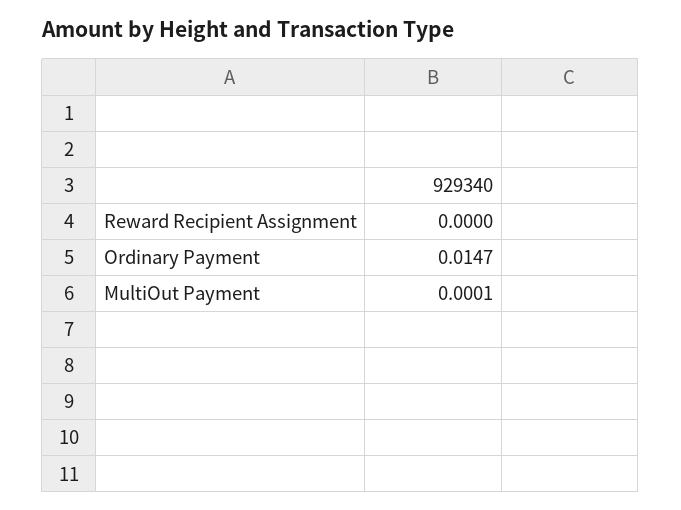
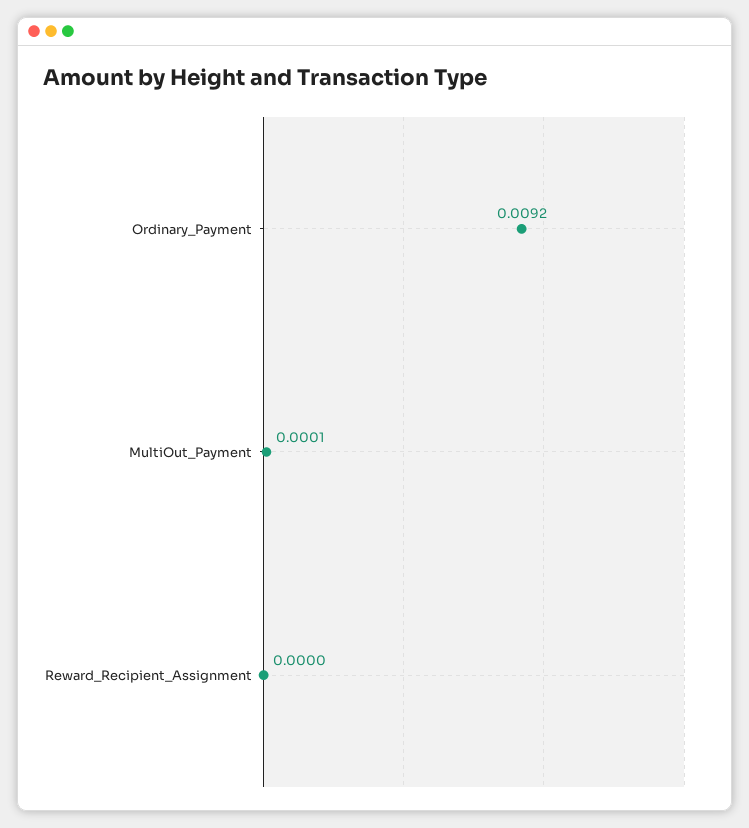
Ordinary Payment: 0.0147 -> 0.0092

